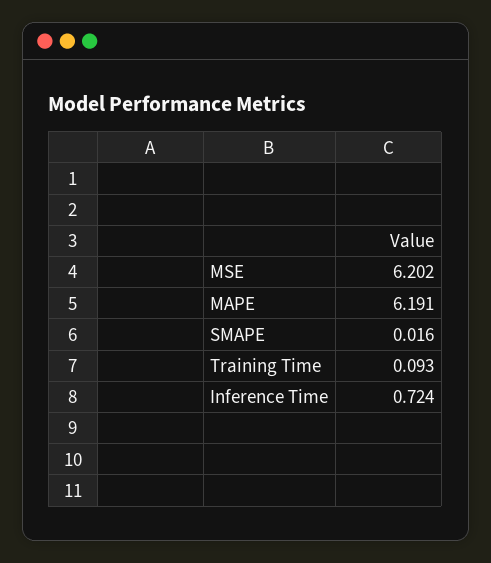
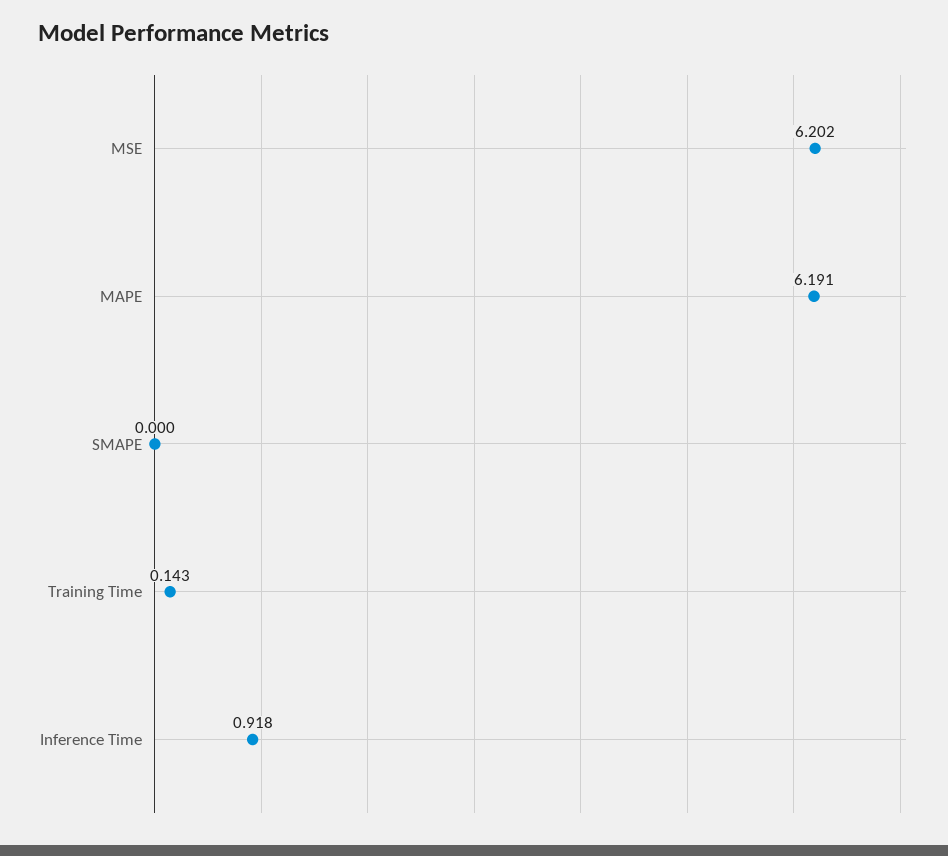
SMAPE: 0.016 -> 0
Training Time: 0.093 -> 0.143
Inference Time: 0.724 -> 0.918

